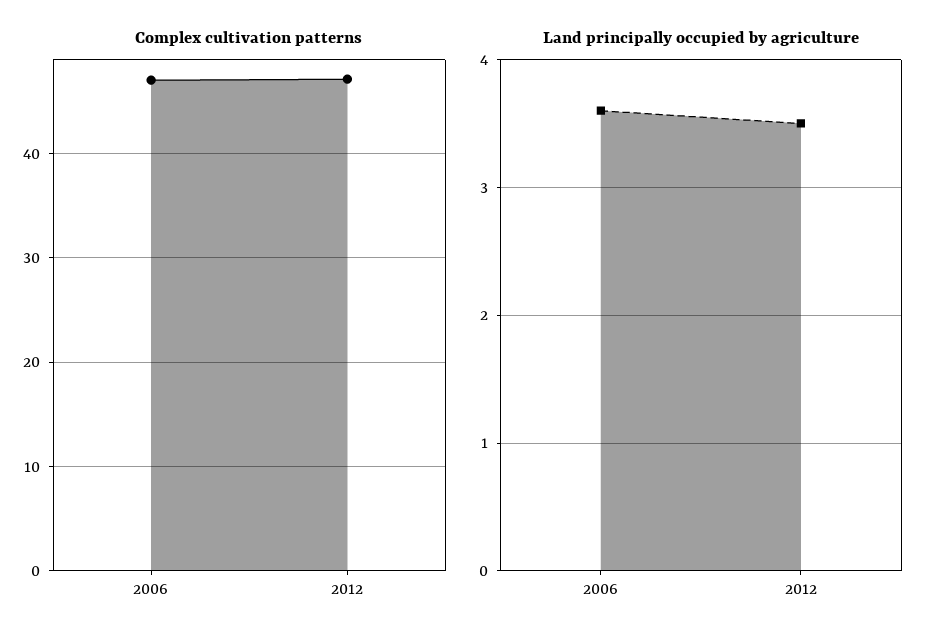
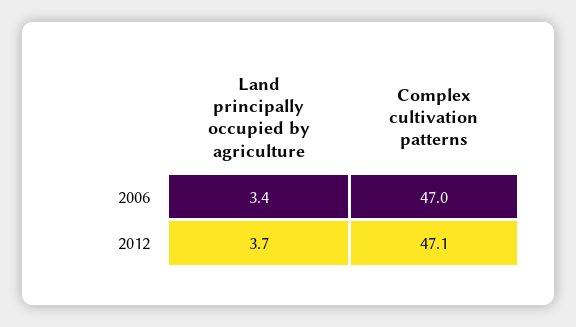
Land principally occupied by agriculture, 2006: 3.6 -> 3.4
Land principally occupied by agriculture, 2012: 3.5 -> 3.7

